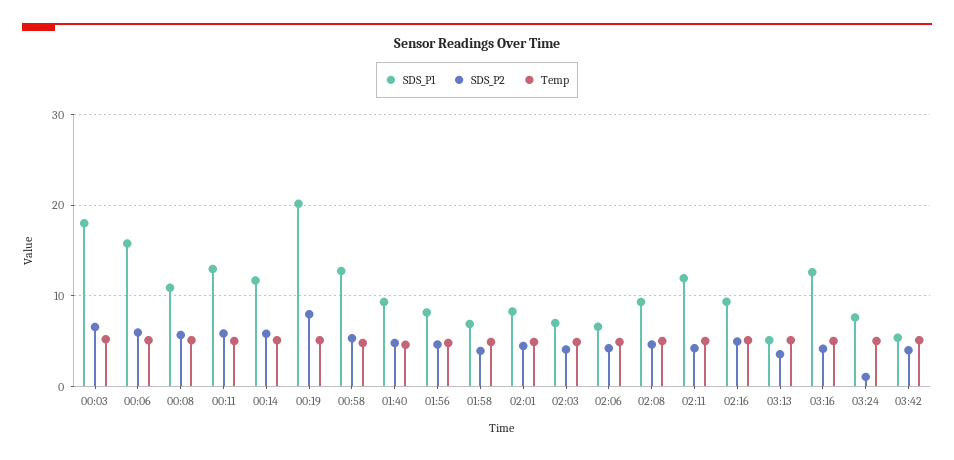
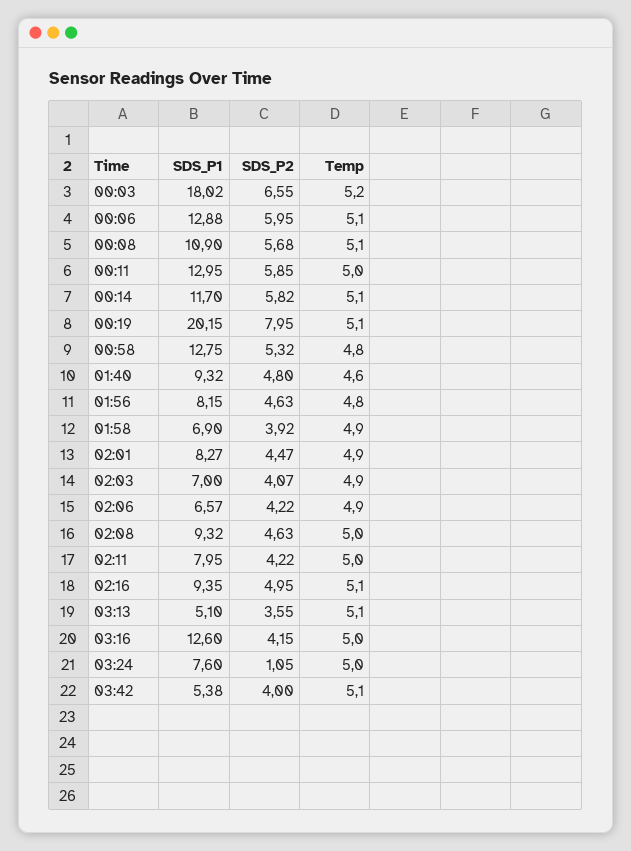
SDS_P1, 00:06: 16 -> 12.88
SDS_P1, 02:11: 12 -> 7.95

